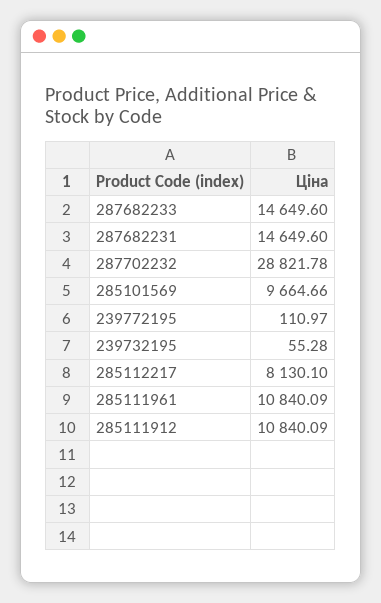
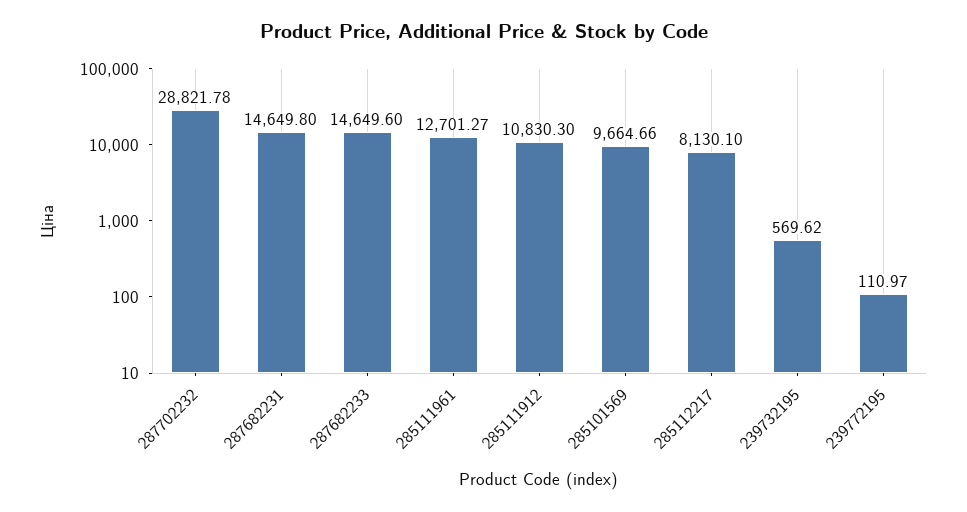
287682231: 14649.6 -> 14649.8
239732195: 55.28 -> 569.62
285111961: 10840.09 -> 12701.27
285111912: 10840.09 -> 10830.3

